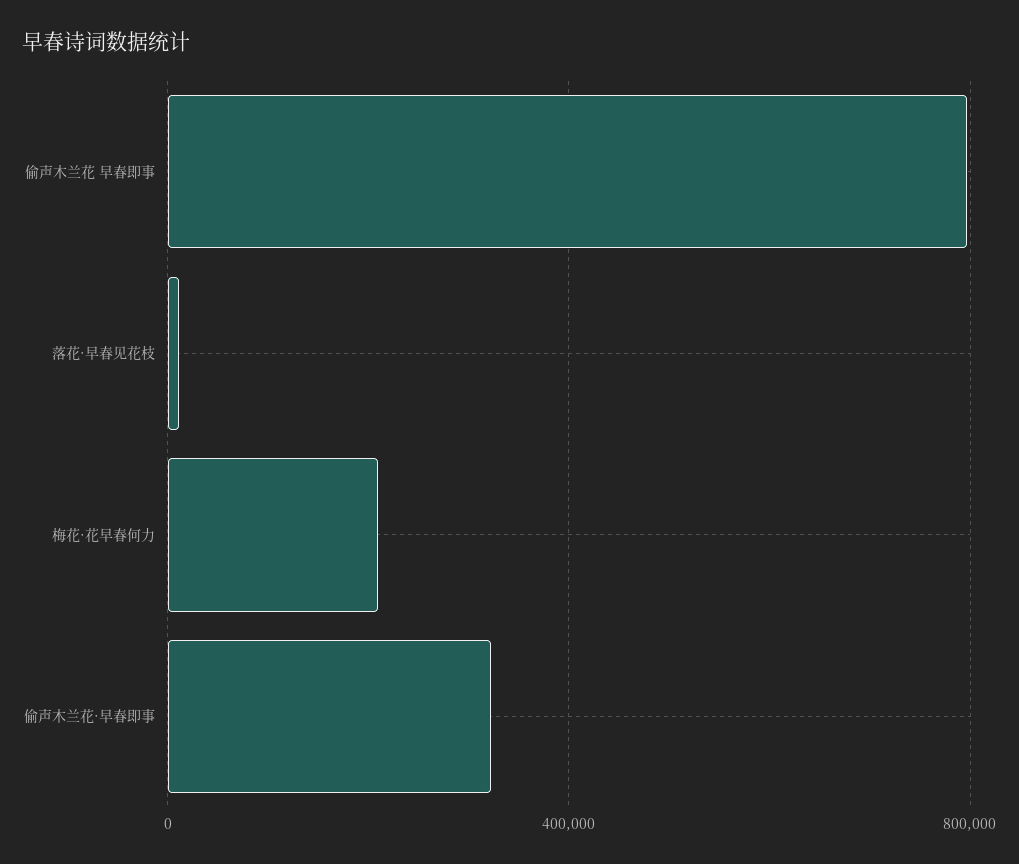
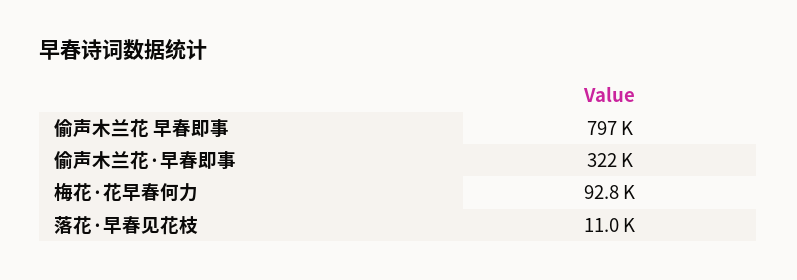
梅花·花早春何力: 200000 -> 92800

